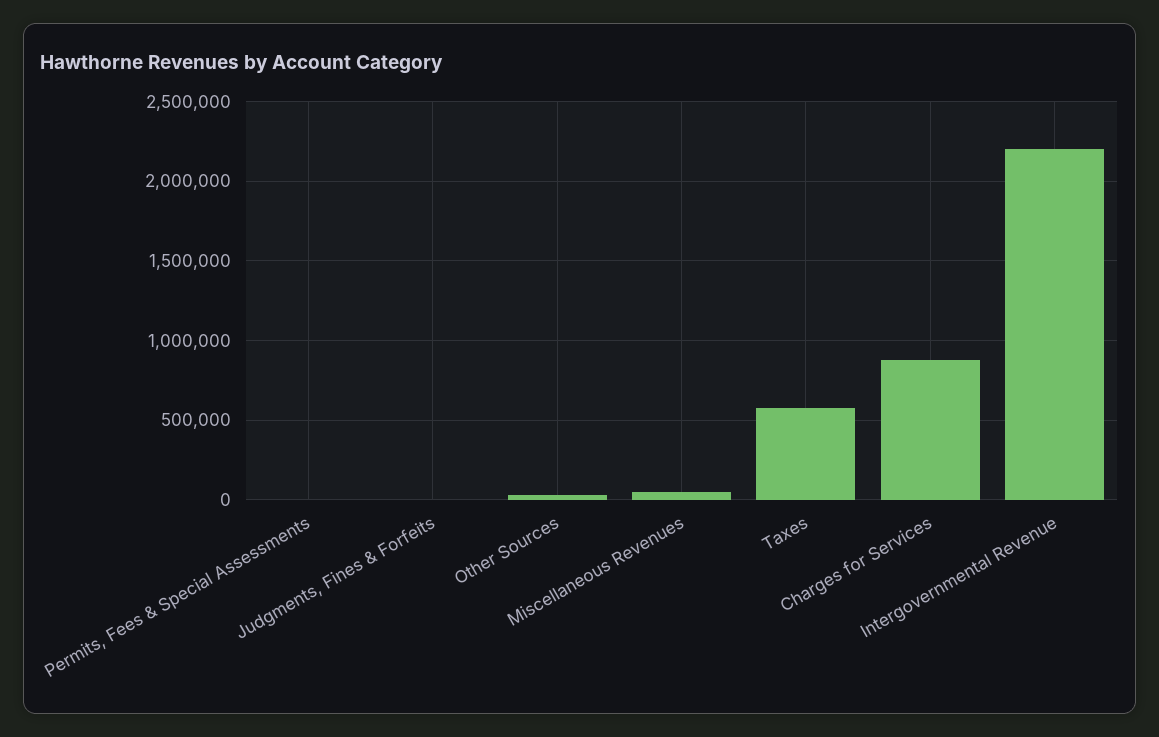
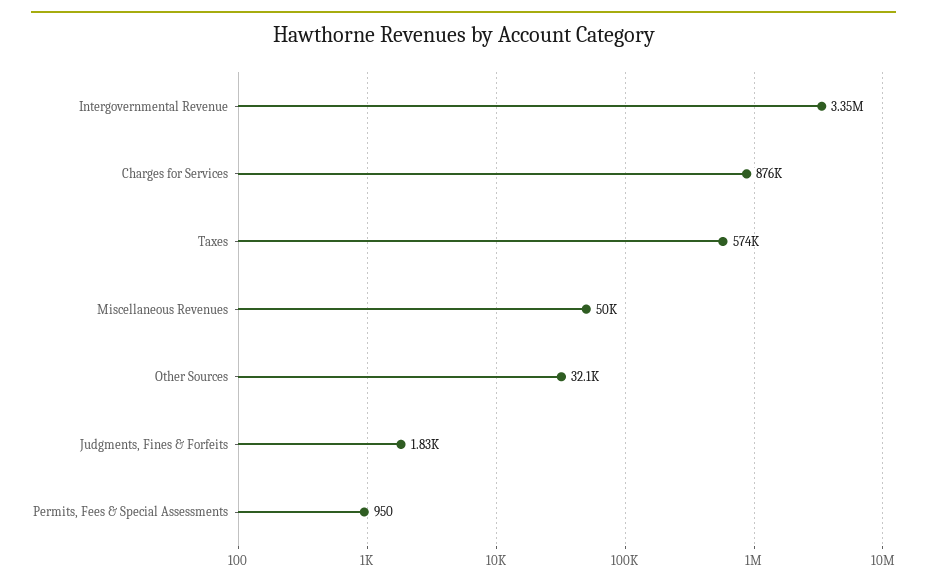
Intergovernmental Revenue: 2200000 -> 3350000

